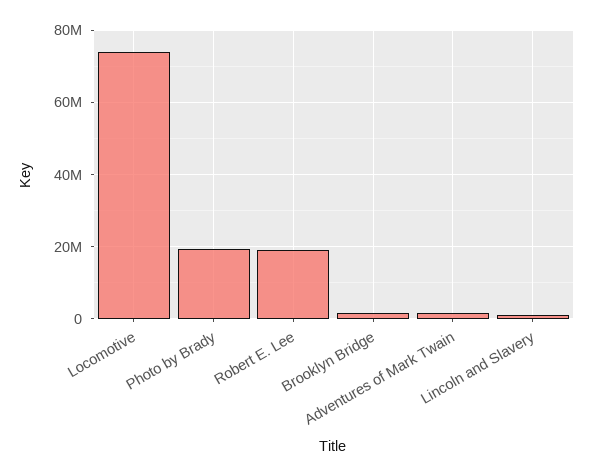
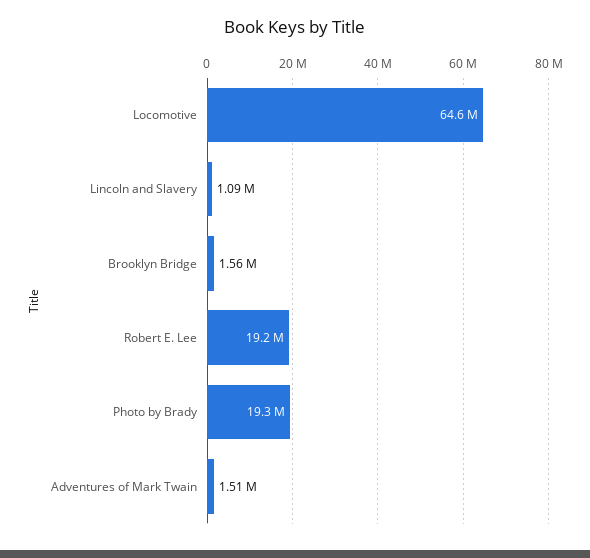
Locomotive: 74000000 -> 64600000

